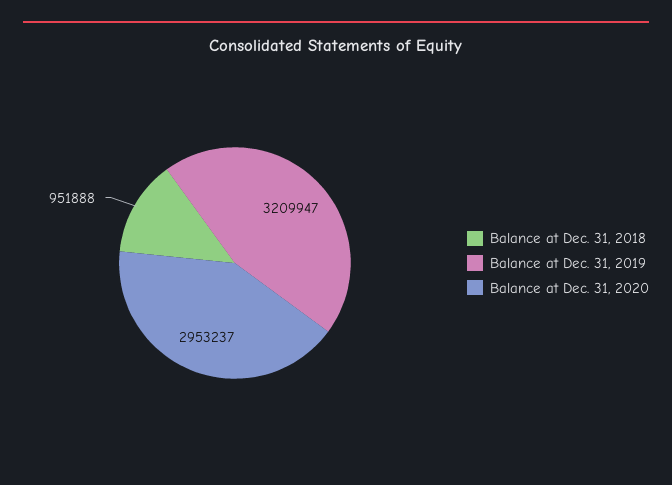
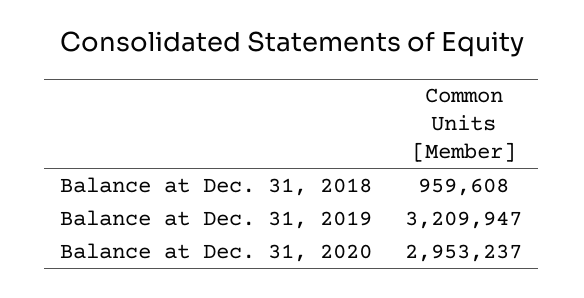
Balance at Dec. 31, 2018: 951888 -> 959608

